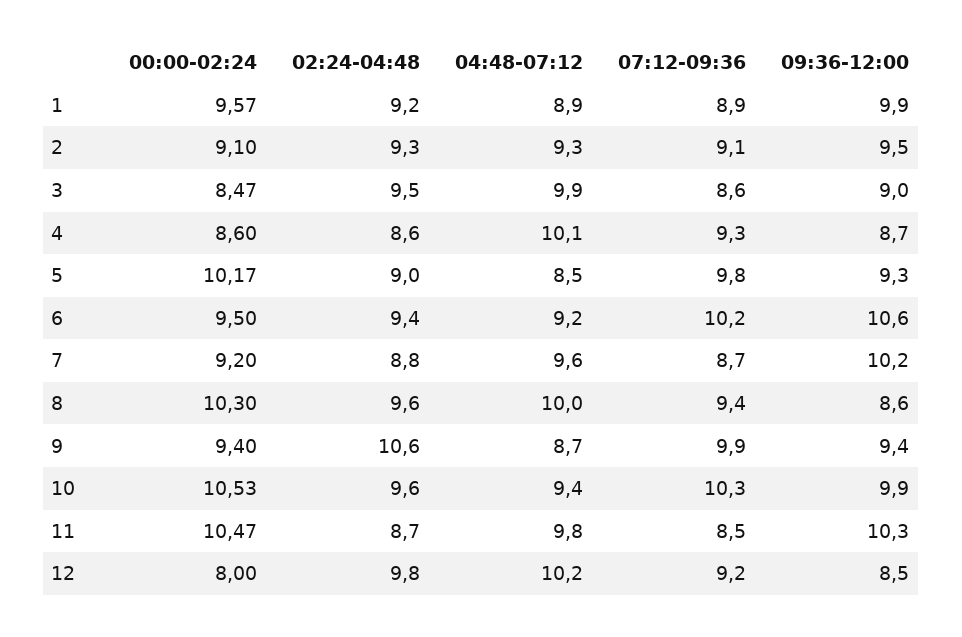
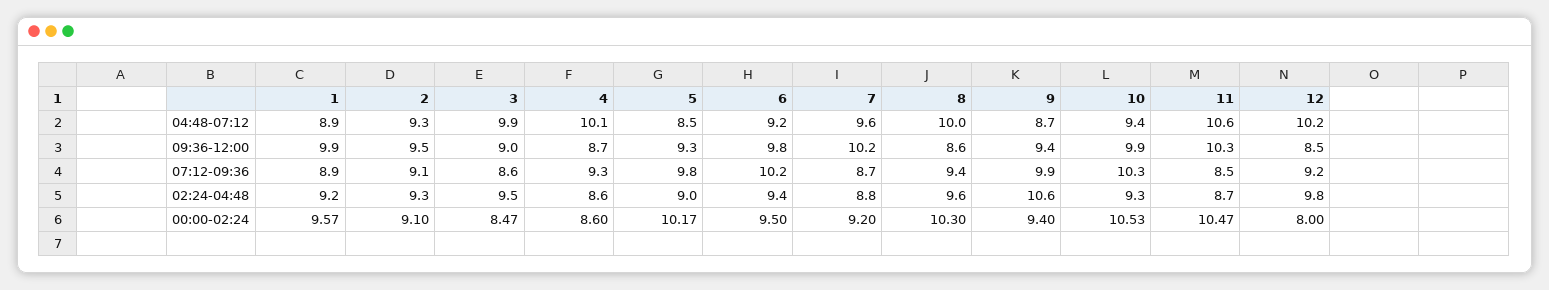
09:36-12:00, 6: 10.6 -> 9.8
02:24-04:48, 10: 9.6 -> 9.3
04:48-07:12, 11: 9.8 -> 10.6

